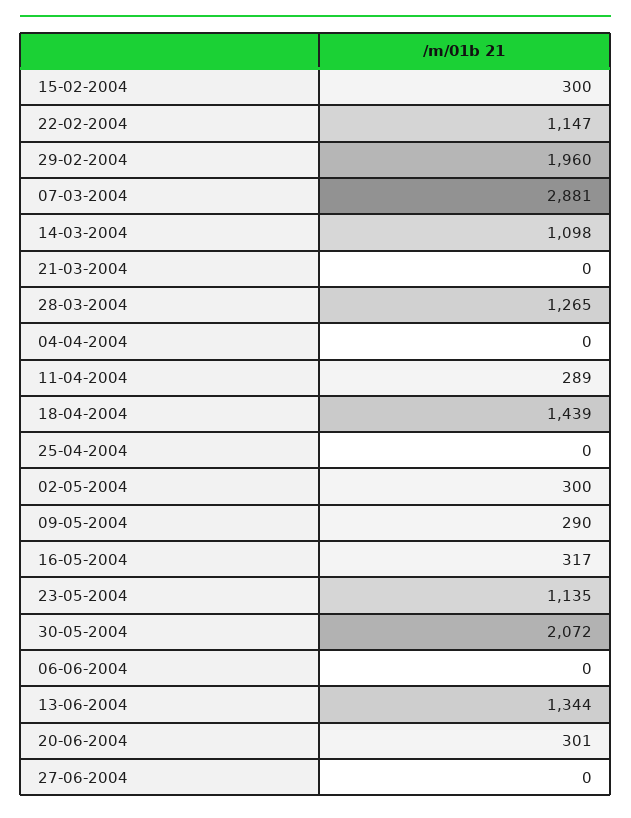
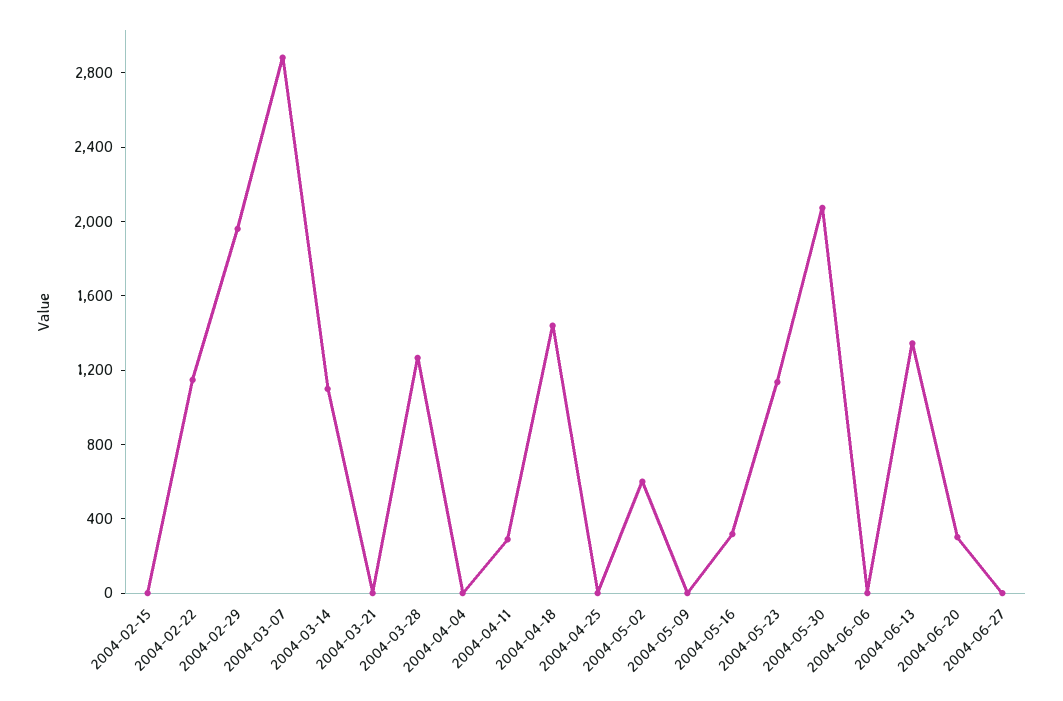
15-02-2004: 300 -> 0
02-05-2004: 300 -> 600
09-05-2004: 290 -> 0

